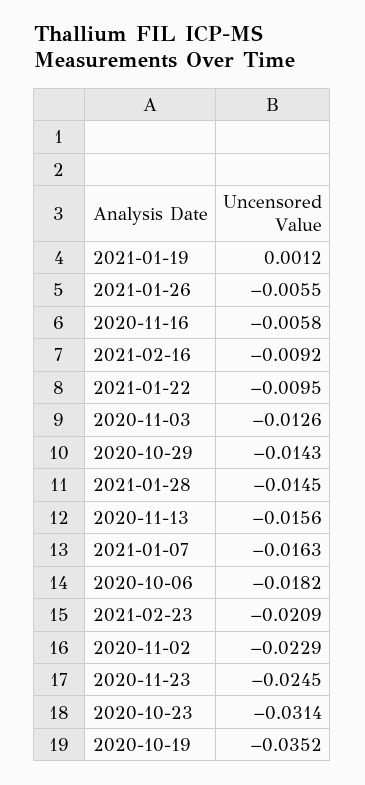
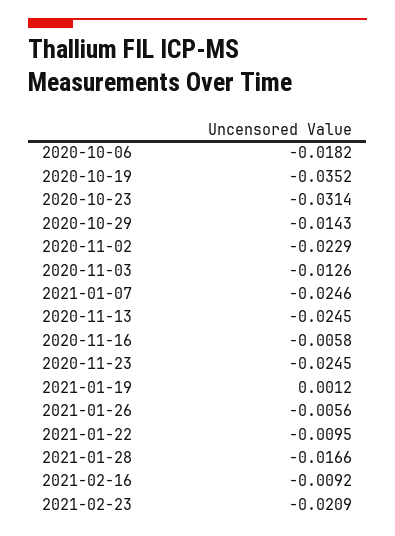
2021-01-26: -0.0055 -> -0.0056
2021-01-28: -0.0145 -> -0.0166
2020-11-13: -0.0156 -> -0.0245
2021-01-07: -0.0163 -> -0.0246

